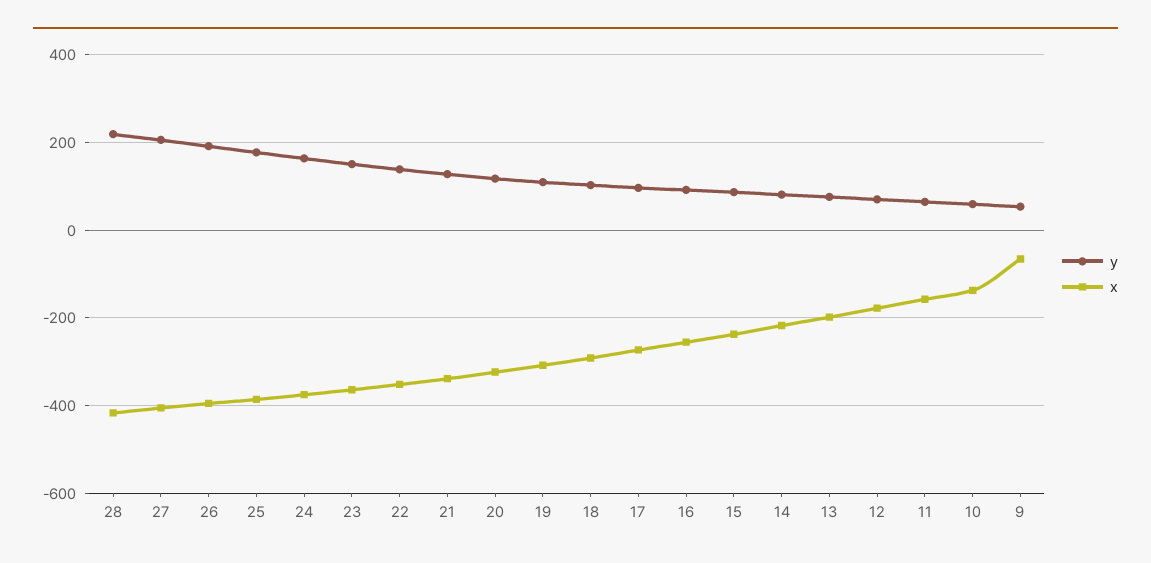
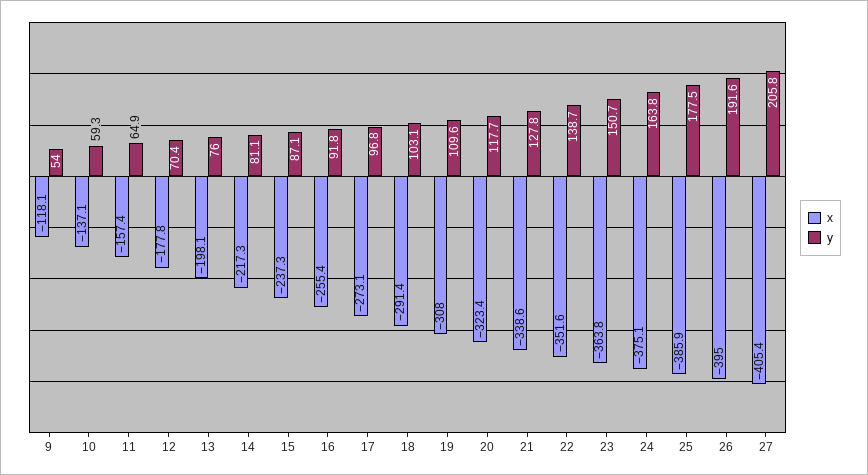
y, 28: 220 -> none
x, 28: -420 -> none
x, 9: -60 -> -118.1

